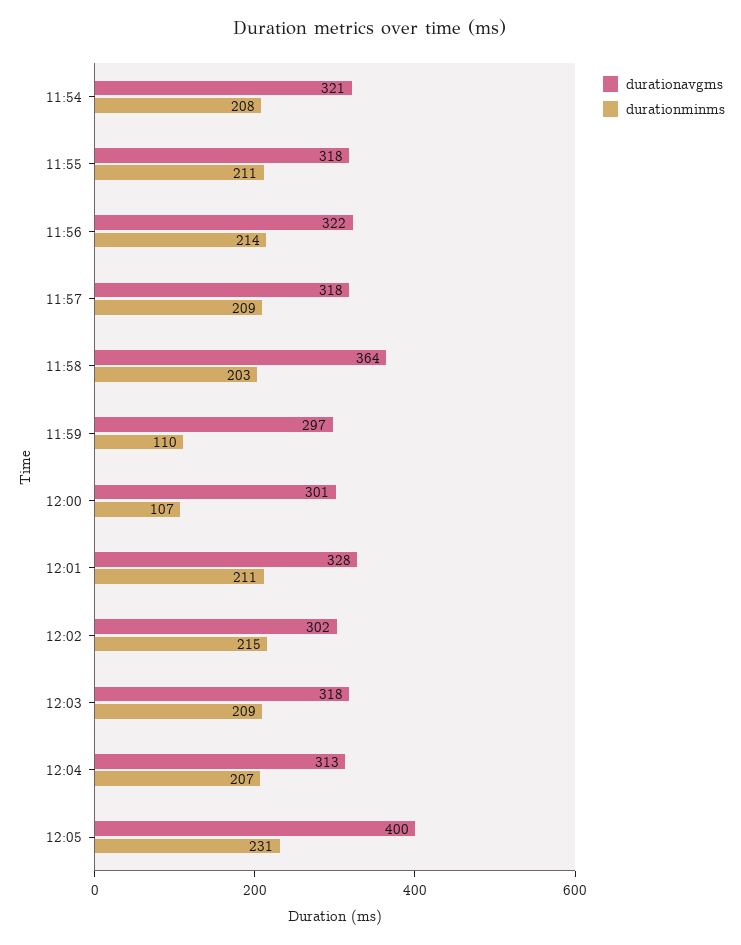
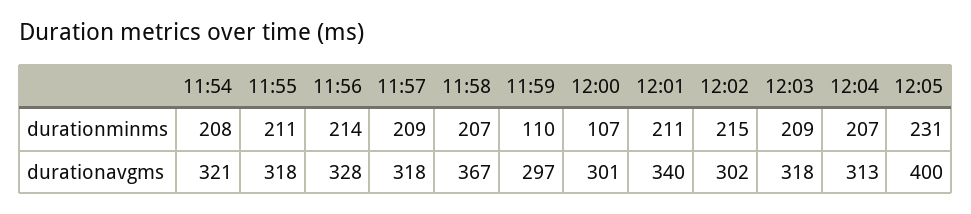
durationavgms, 11:56: 322 -> 328
durationavgms, 11:58: 364 -> 367
durationminms, 11:58: 203 -> 207
durationavgms, 12:01: 328 -> 340

